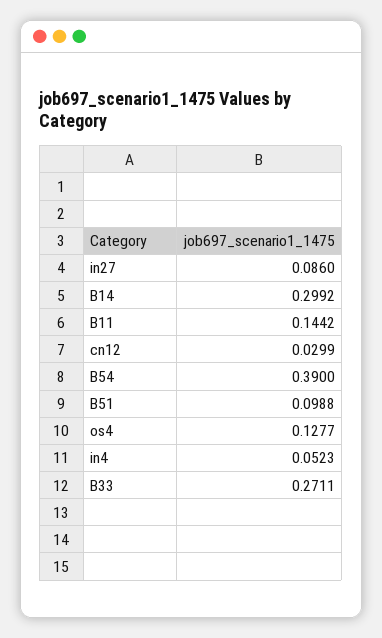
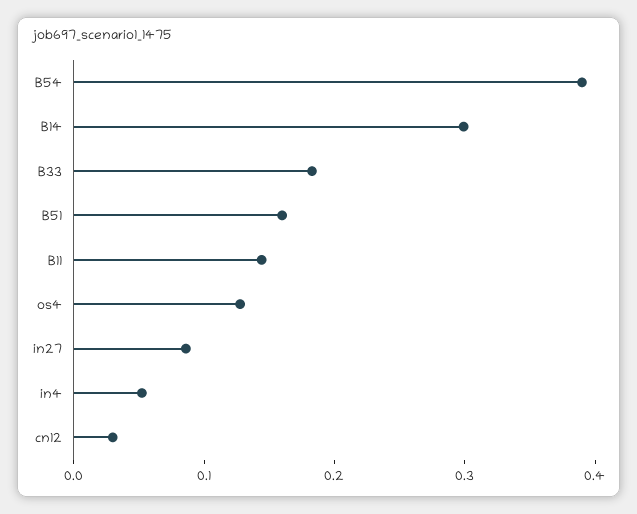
B51: 0.0988 -> 0.16
B33: 0.2711 -> 0.18

